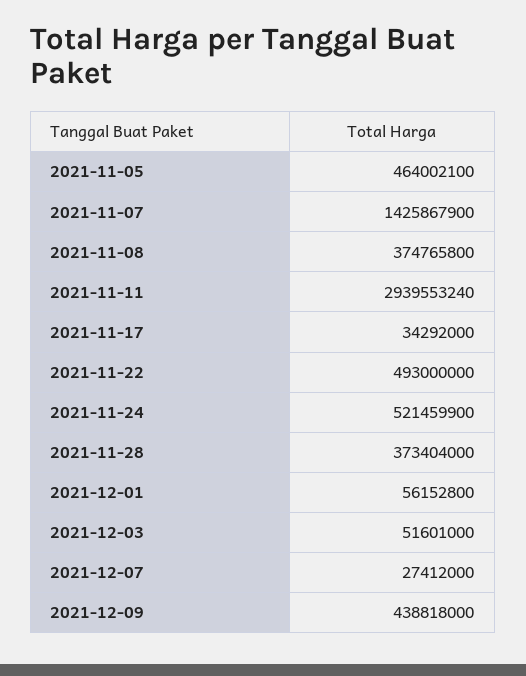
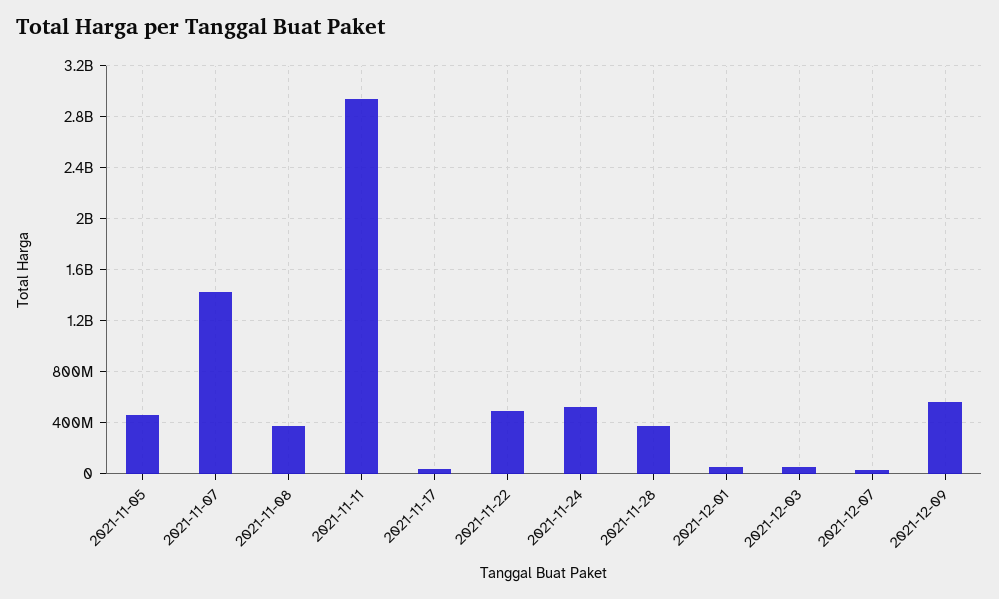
2021-12-09: 438818000 -> 550000000

